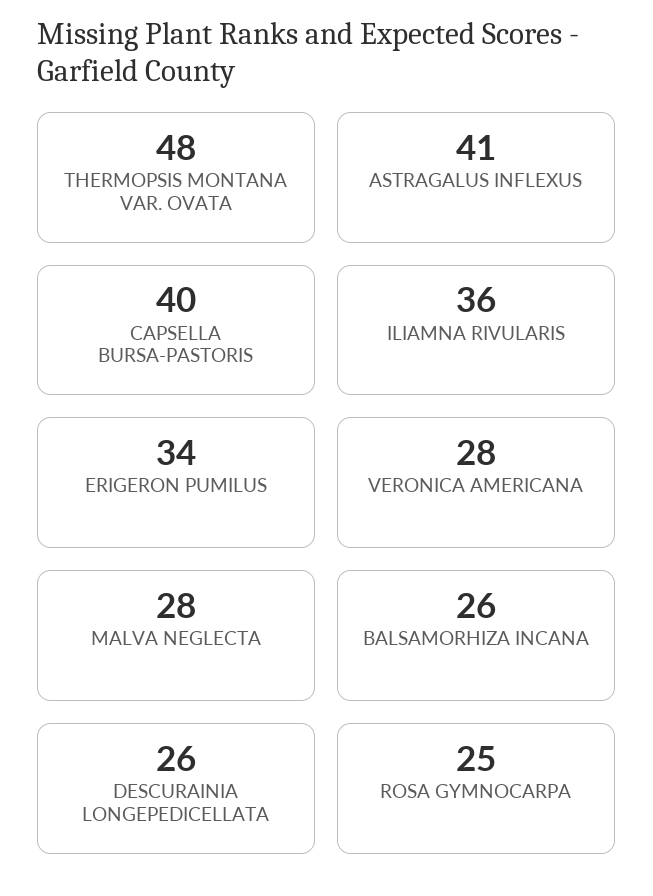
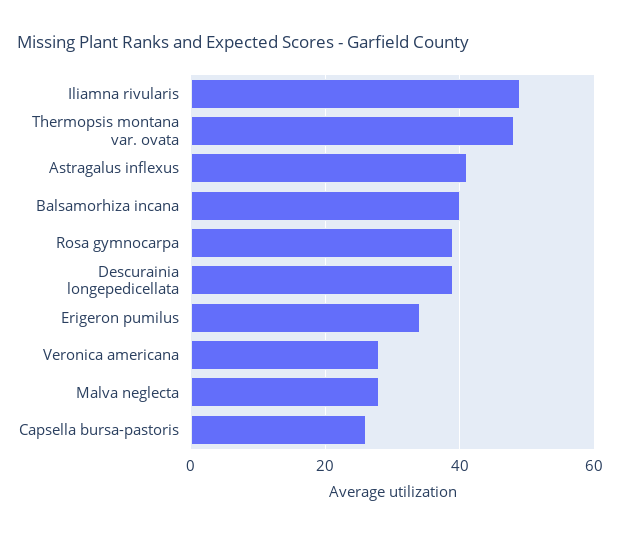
CAPSELLA BURSA-PASTORIS: 40 -> 25
ILIAMNA RIVULARIS: 36 -> 50
BALSAMORHIZA INCANA: 26 -> 40
DESCURAINIA LONGEPEDICELLATA: 26 -> 40
ROSA GYMNOCARPA: 25 -> 40

